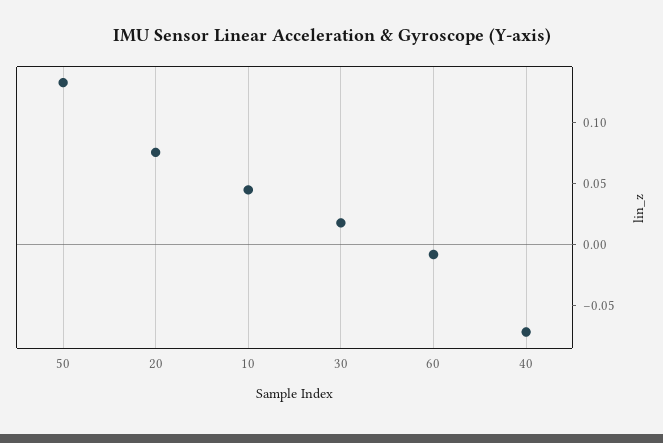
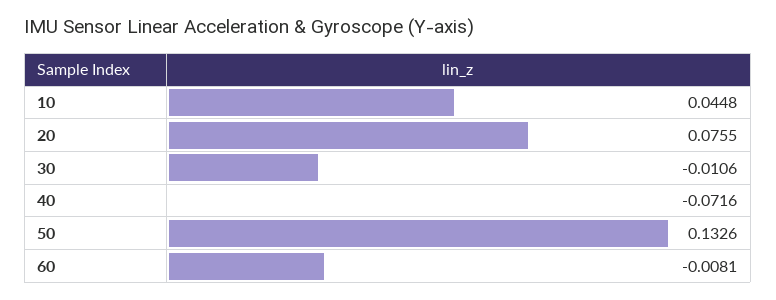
30: 0.02 -> -0.0106

